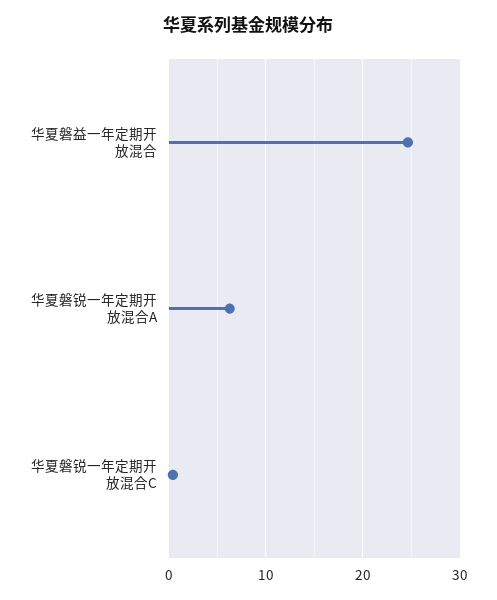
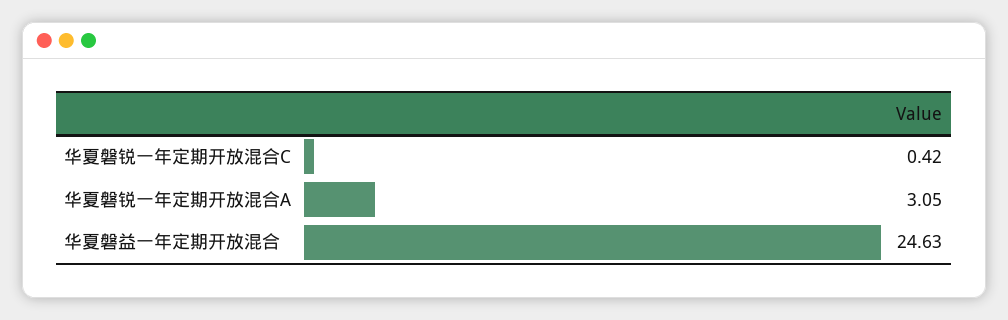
华夏磐锐一年定期开放混合A: 6 -> 3.05

